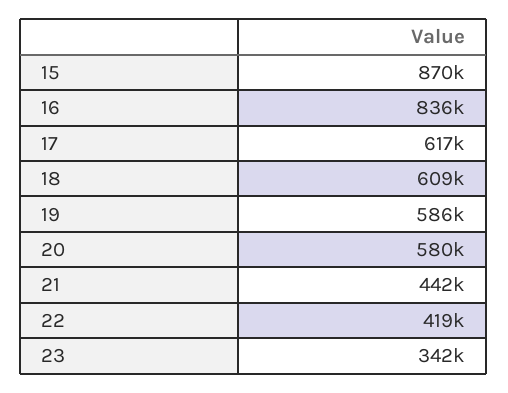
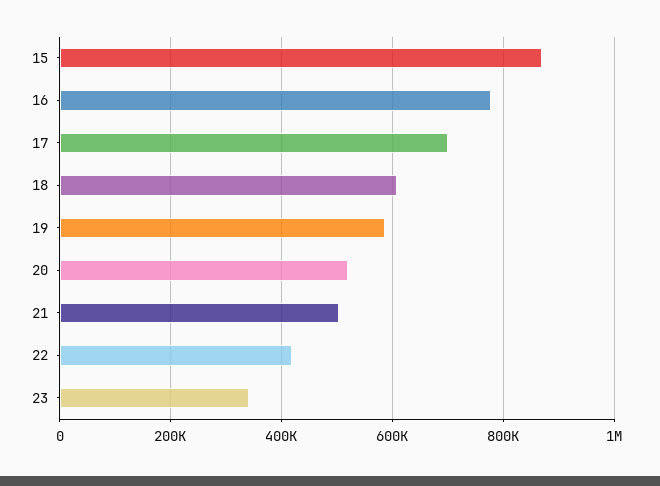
16: 836000 -> 780000
17: 617000 -> 700000
20: 580000 -> 520000
21: 442000 -> 500000

